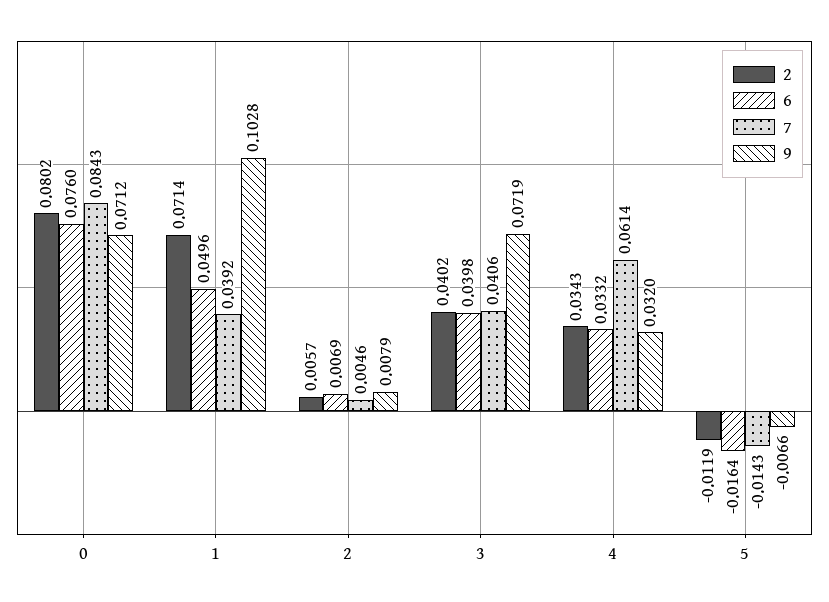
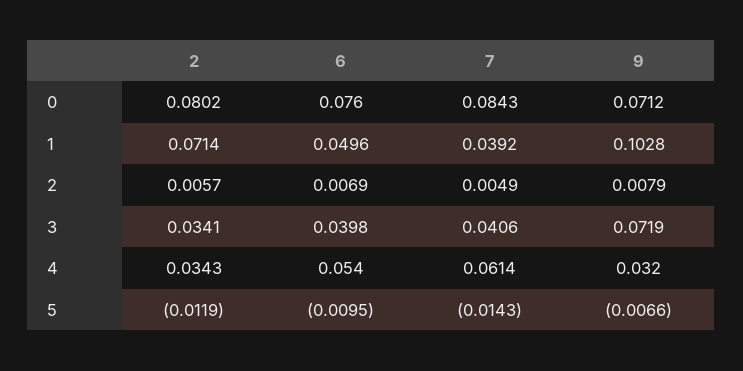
7, 2: 0.0046 -> 0.0049
2, 3: 0.0402 -> 0.0341
6, 4: 0.0332 -> 0.054
6, 5: -0.0164 -> -0.0095

